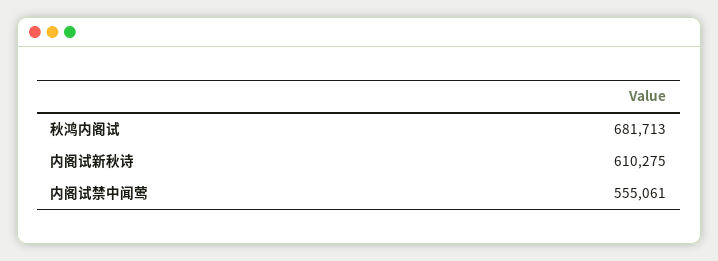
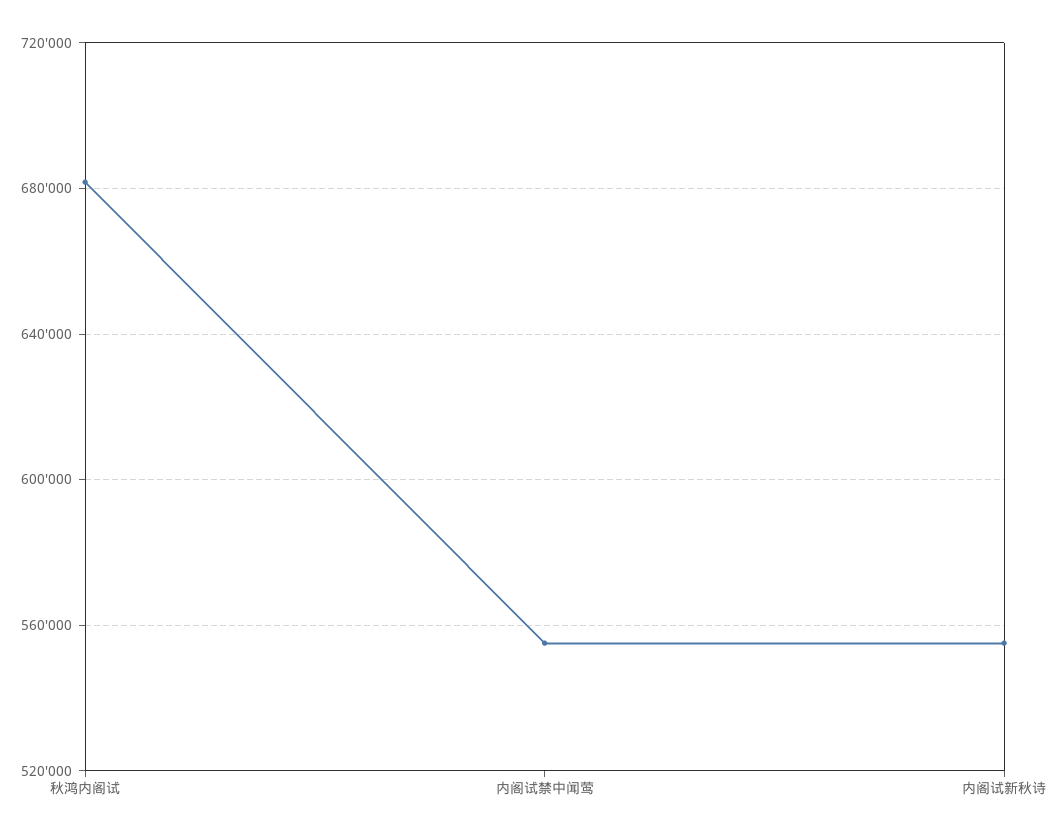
内阁试新秋诗: 610275 -> 555000

